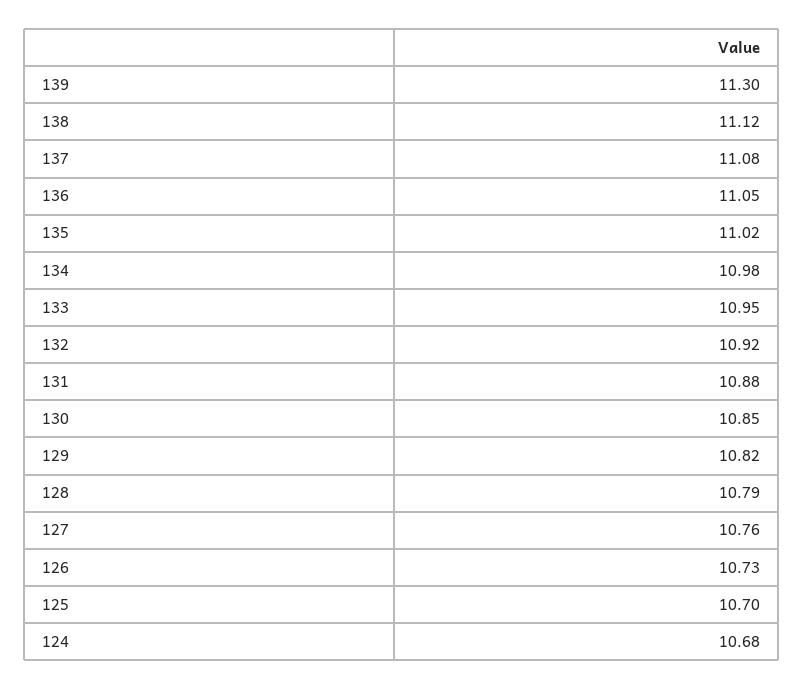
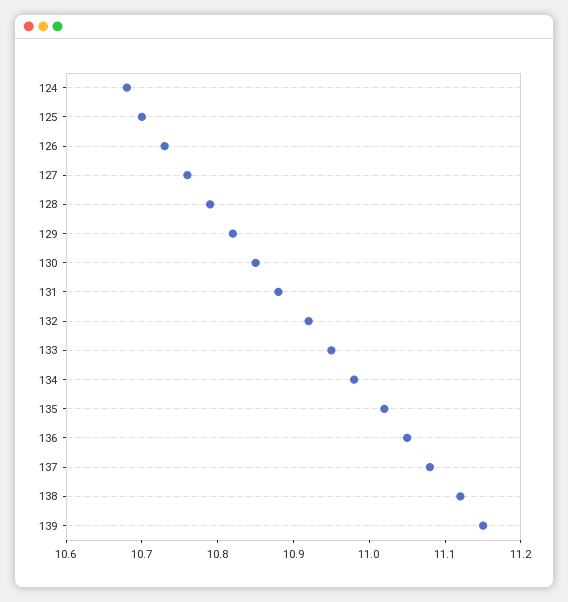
139: 11.3 -> 11.15

